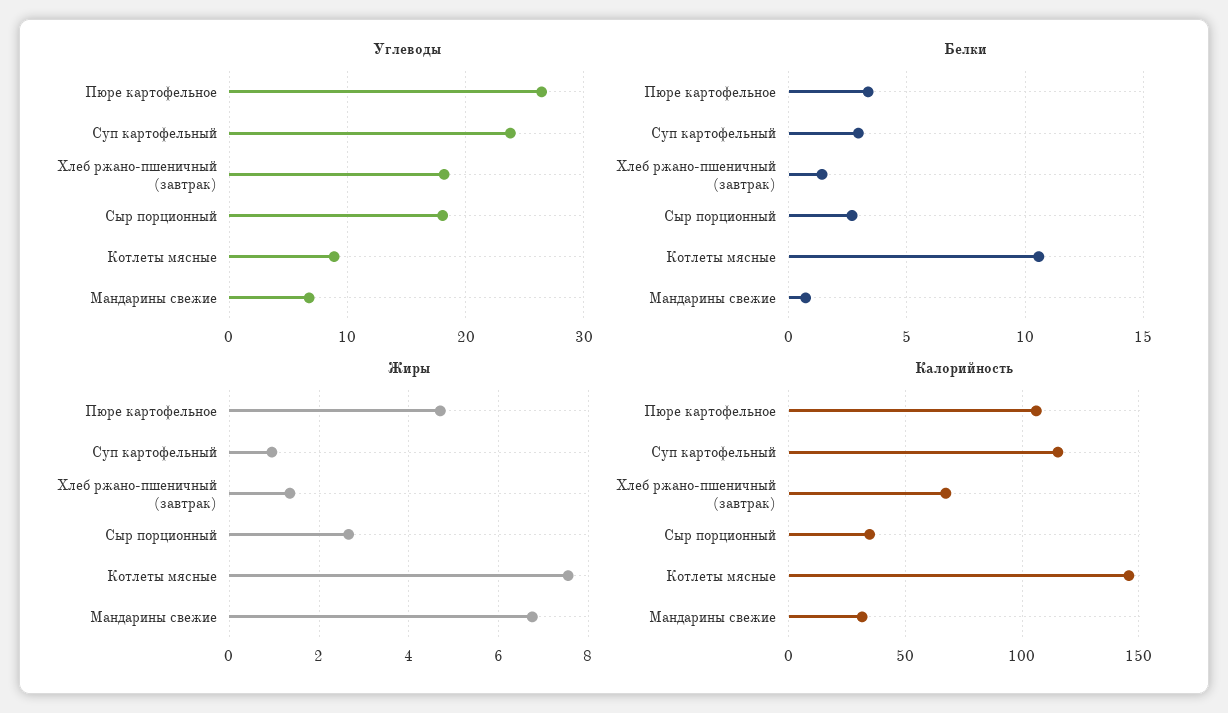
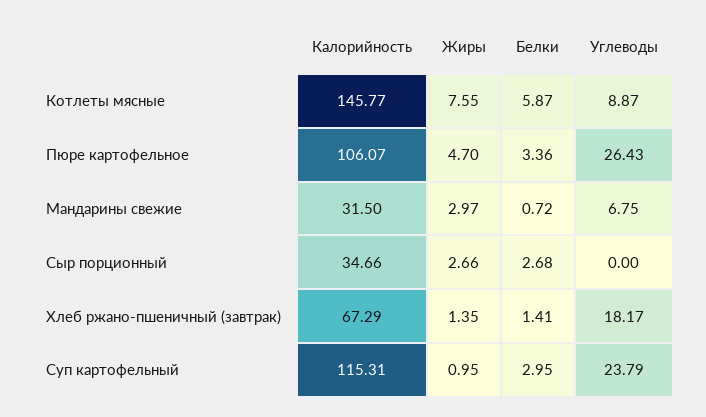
Углеводы, Сыр порционный: 18 -> 0
Белки, Котлеты мясные: 10.5 -> 5.87
Жиры, Мандарины свежие: 6.8 -> 2.97

